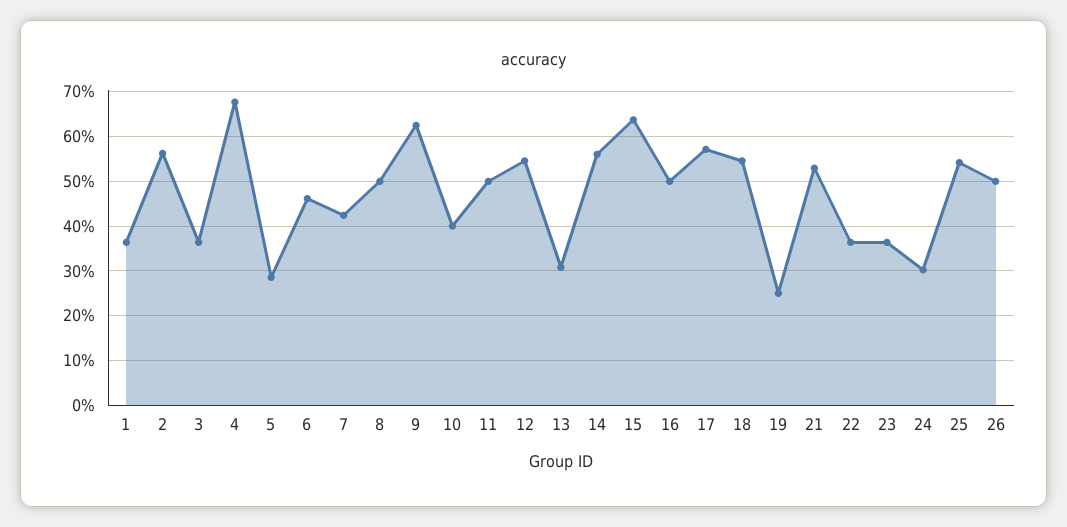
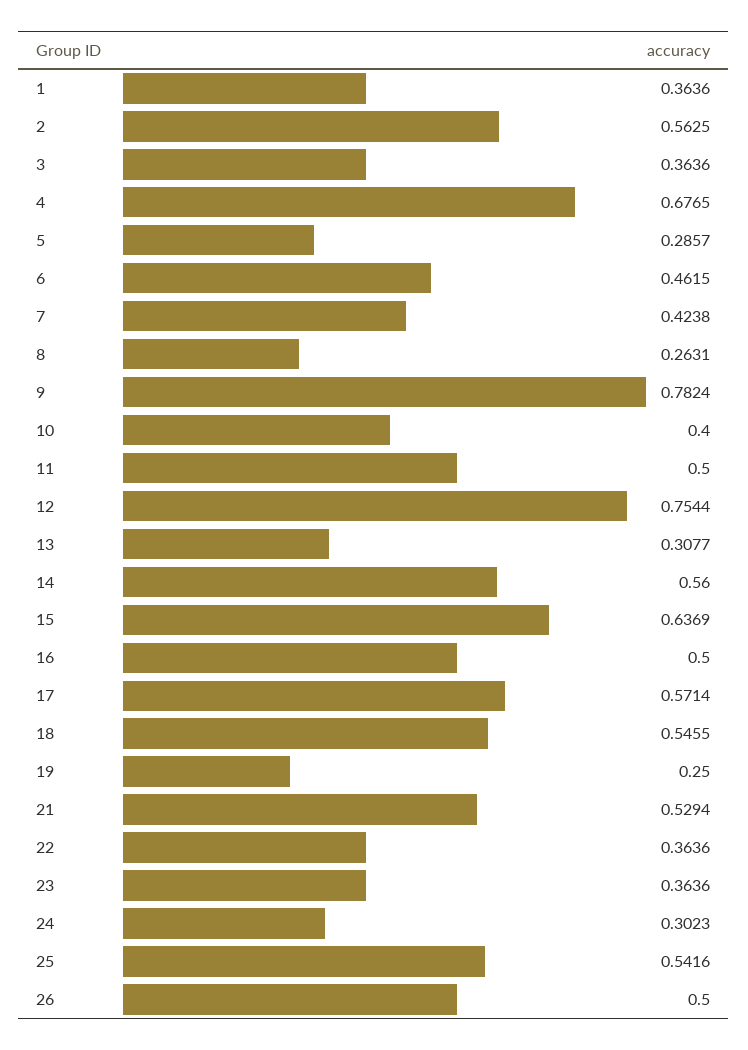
8: 0.5 -> 0.2631
9: 0.62 -> 0.7824
12: 0.54 -> 0.7544

